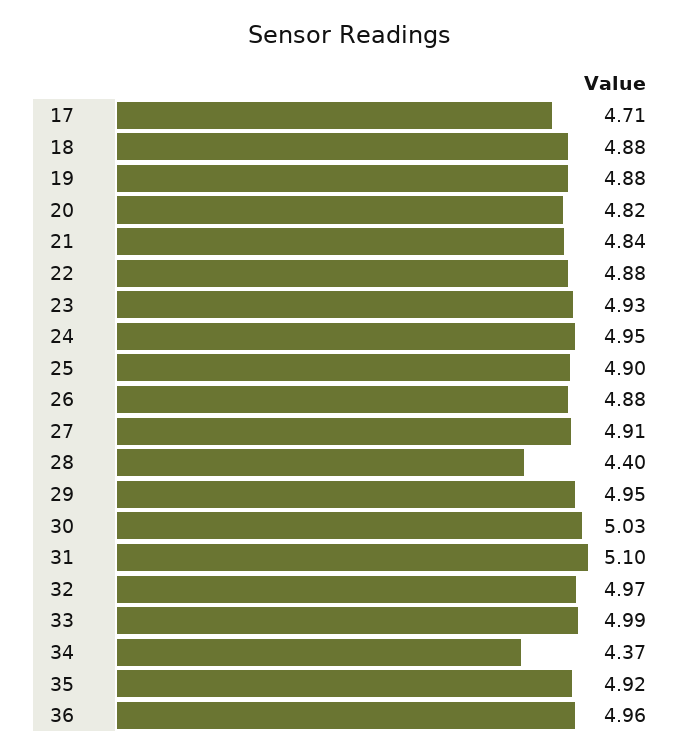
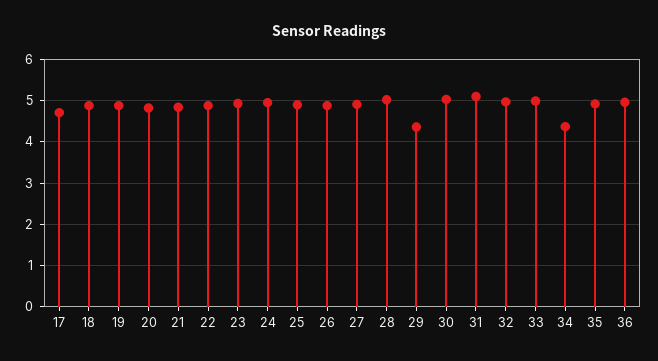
28: 4.4 -> 5
29: 4.95 -> 4.4

